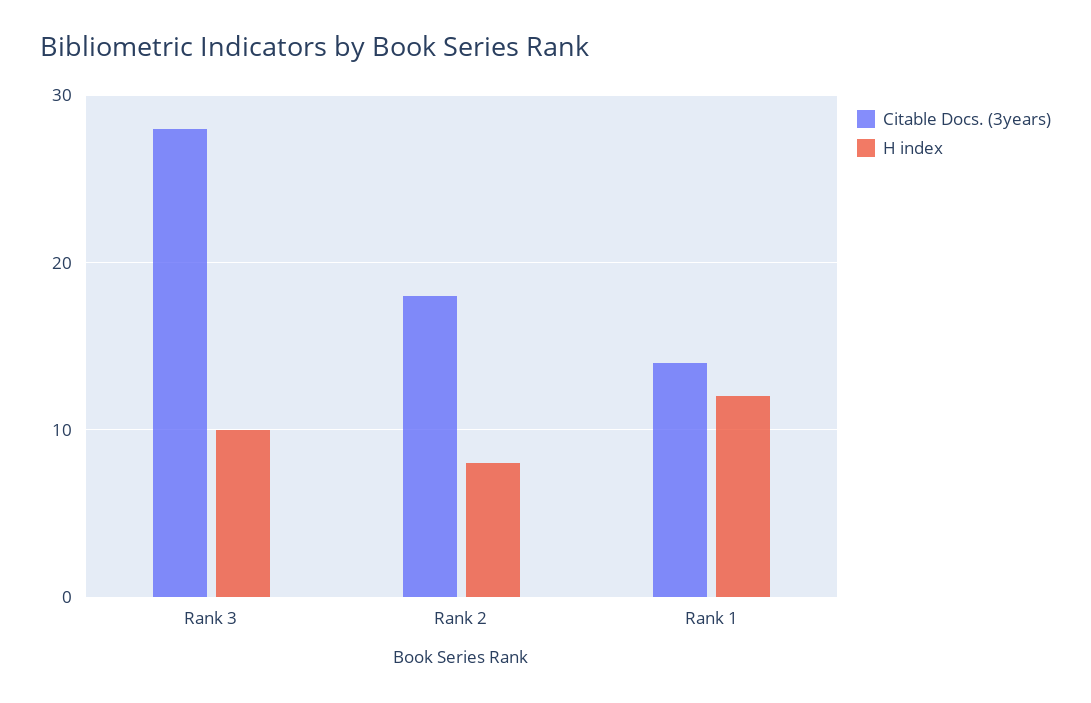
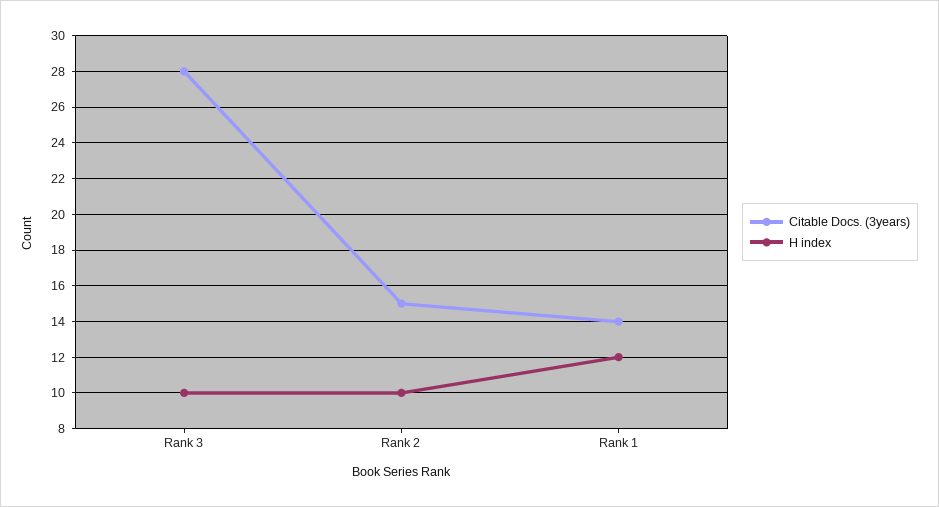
Citable Docs. (3years), Rank 2: 18 -> 15
H index, Rank 2: 8 -> 10

